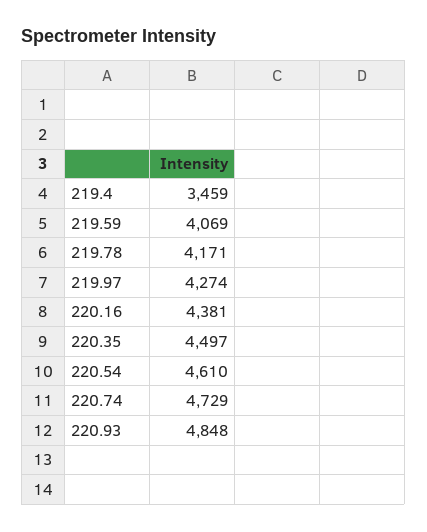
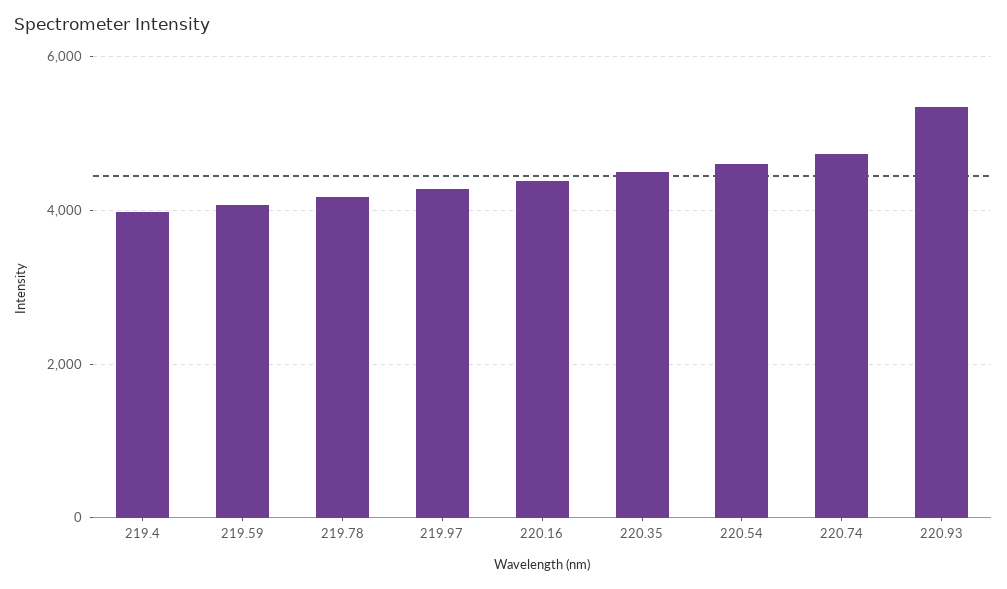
219.4: 3459 -> 4000
220.93: 4848 -> 5400

